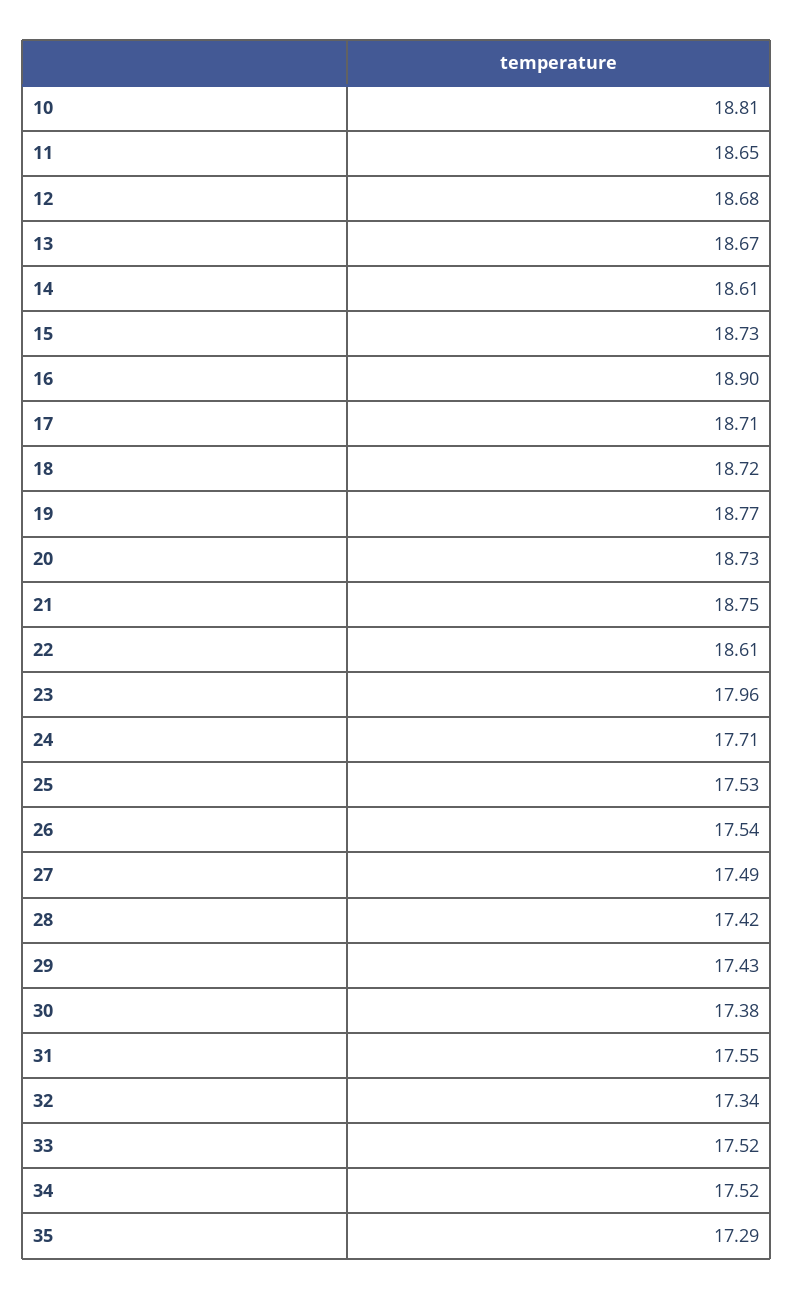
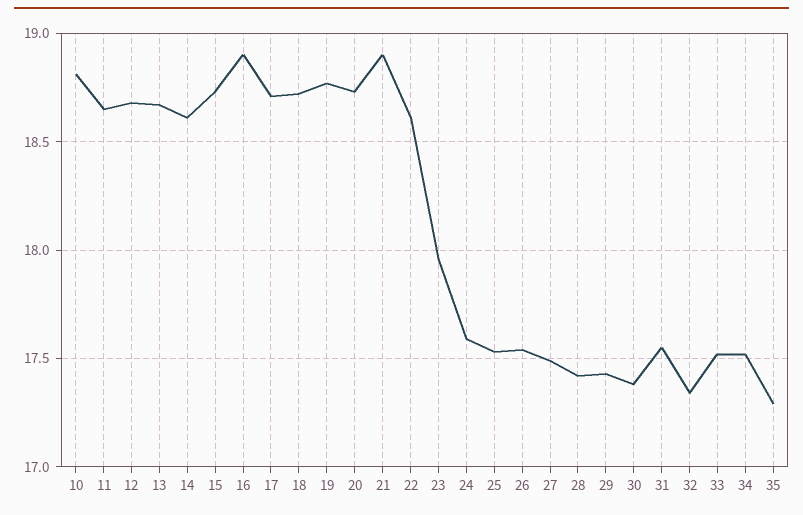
21: 18.75 -> 18.9
24: 17.71 -> 17.6

